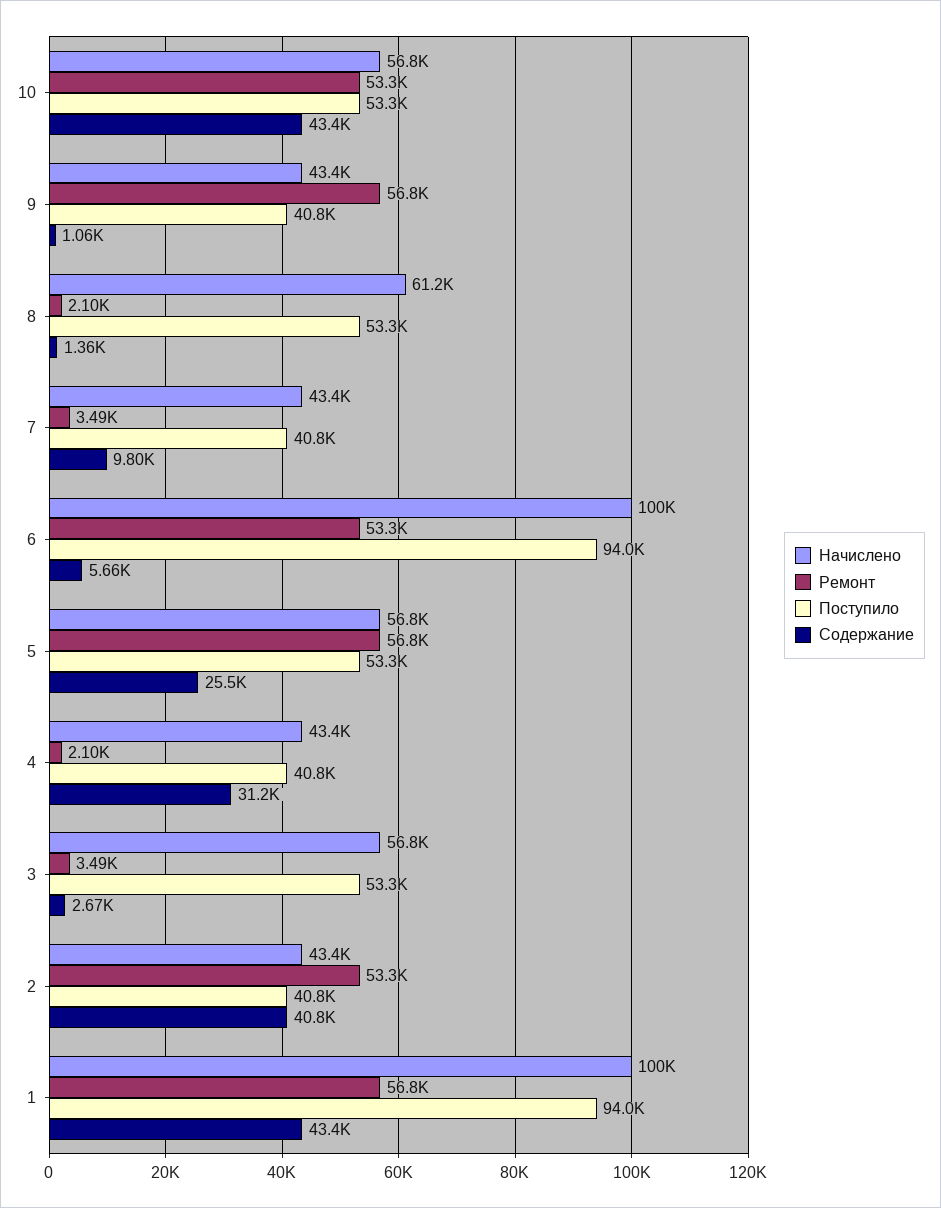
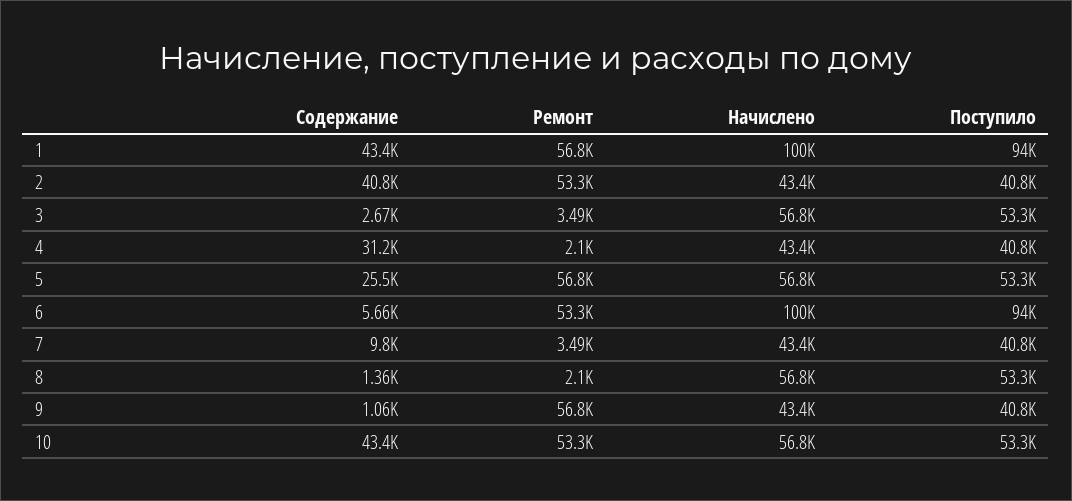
Начислено, 8: 61200 -> 56800

